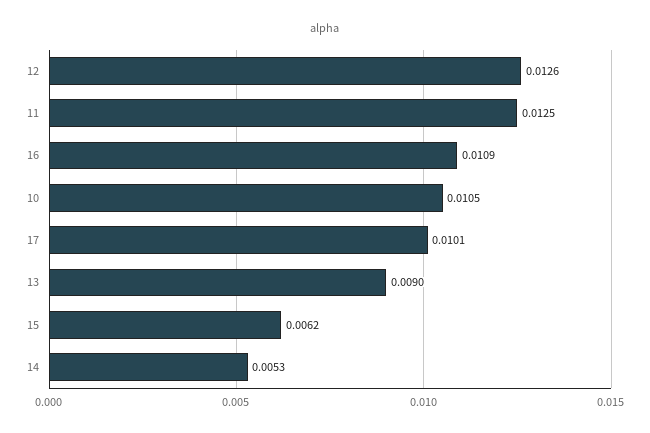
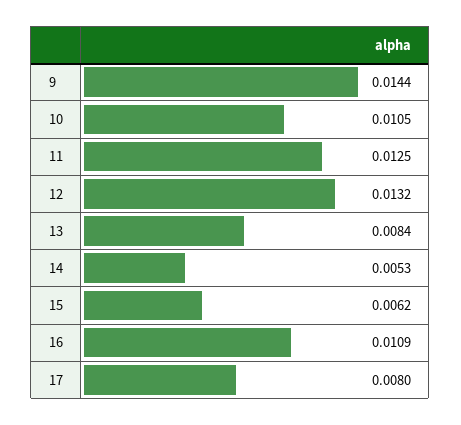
12: 0.0126 -> 0.0132
17: 0.0101 -> 0.008
13: 0.009 -> 0.0084
9: none -> 0.0144

